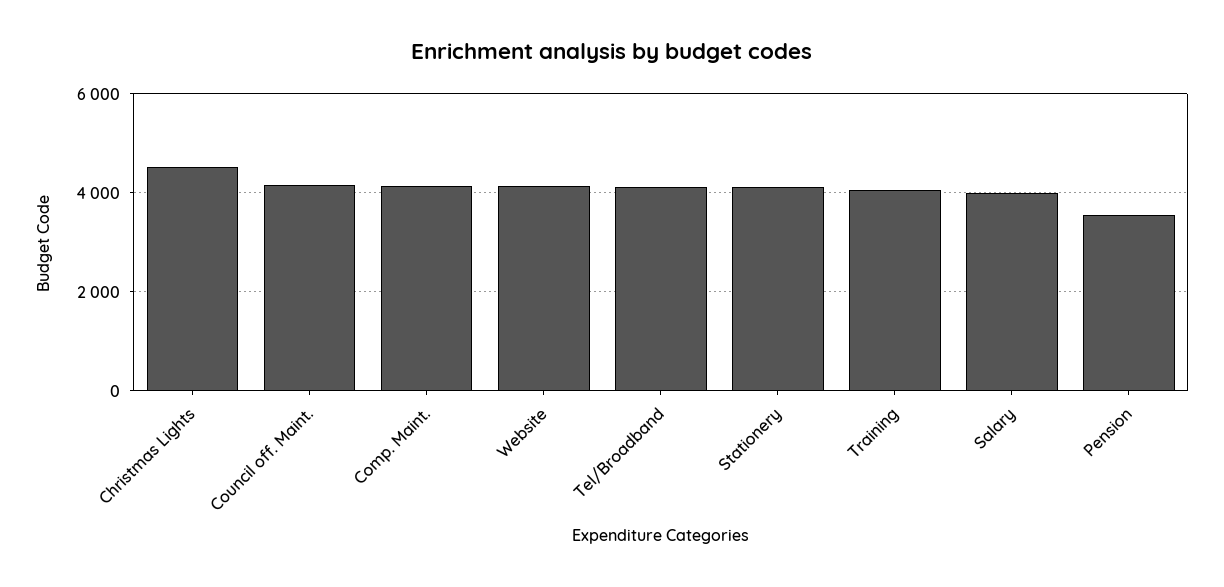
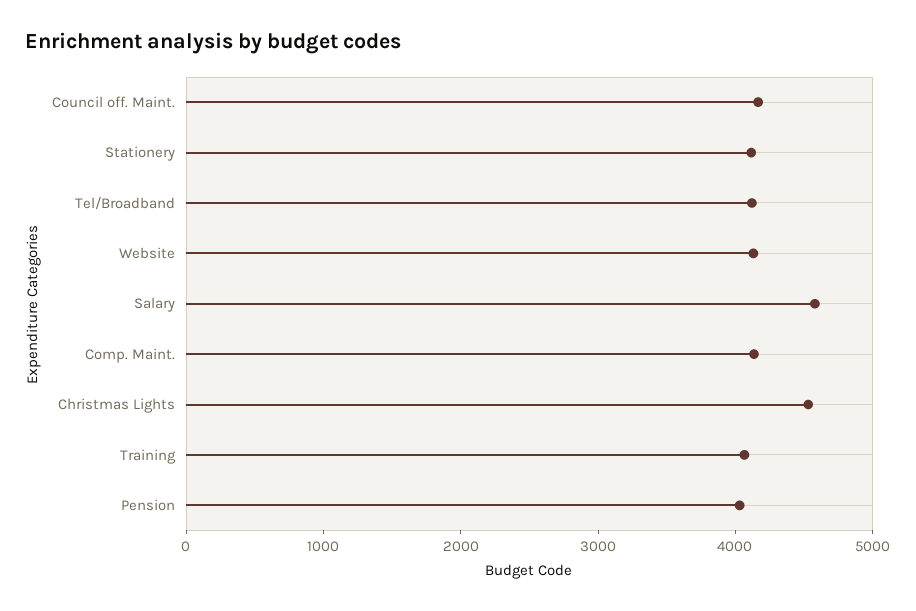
Salary: 4000 -> 4600
Pension: 3600 -> 4000

